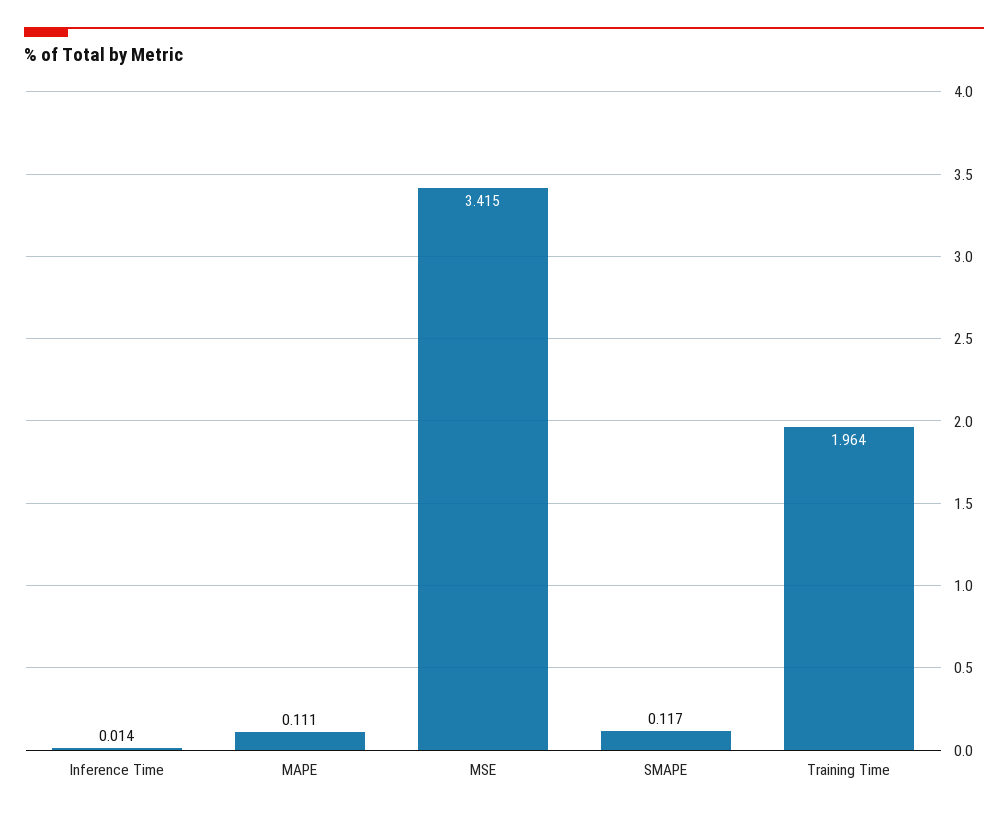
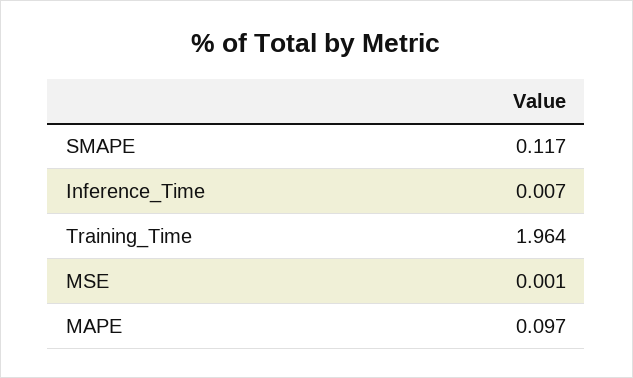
Inference Time: 0.014 -> 0.007
MAPE: 0.111 -> 0.097
MSE: 3.415 -> 0.001

